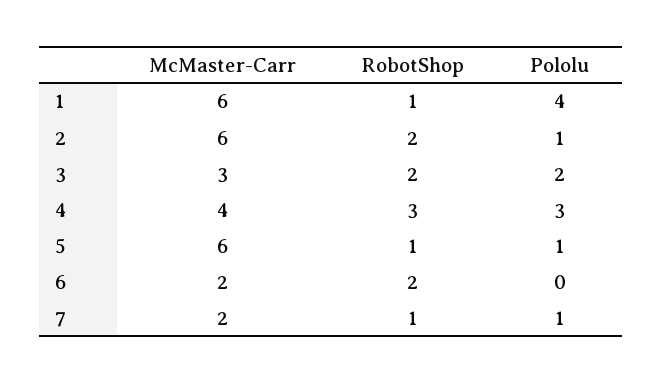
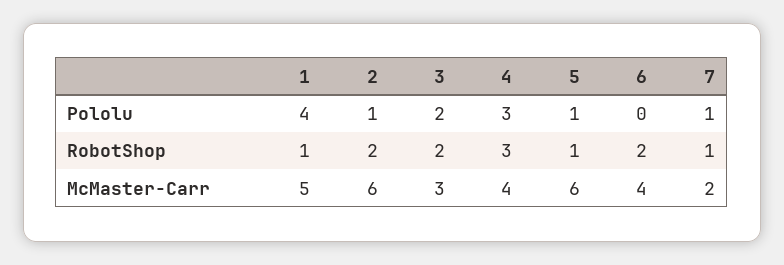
McMaster-Carr, 1: 6 -> 5
McMaster-Carr, 6: 2 -> 4

